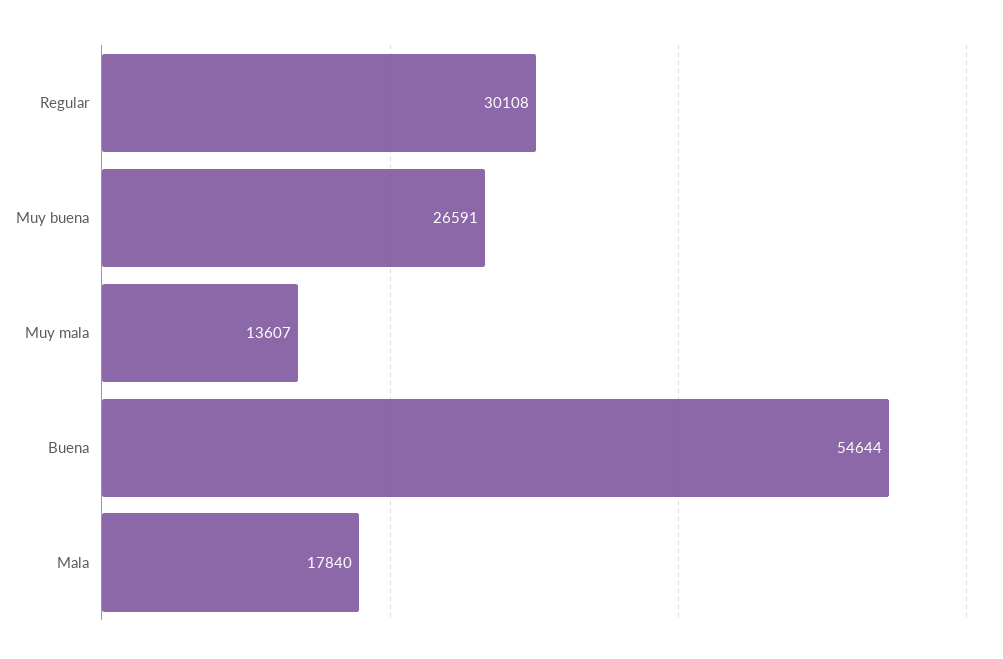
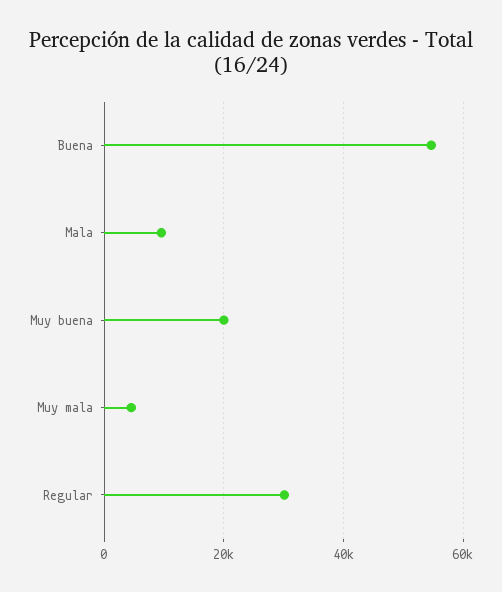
Muy buena: 26591 -> 20000
Muy mala: 13607 -> 4000
Mala: 17840 -> 10000

